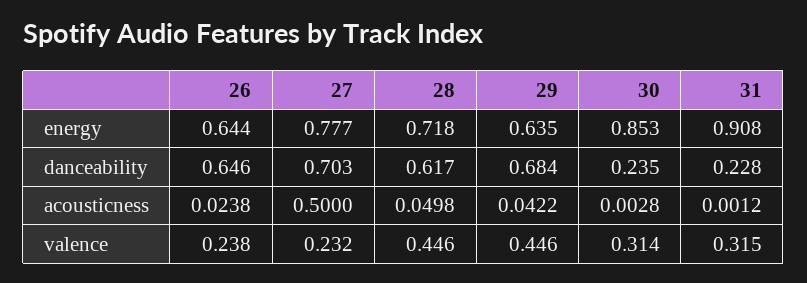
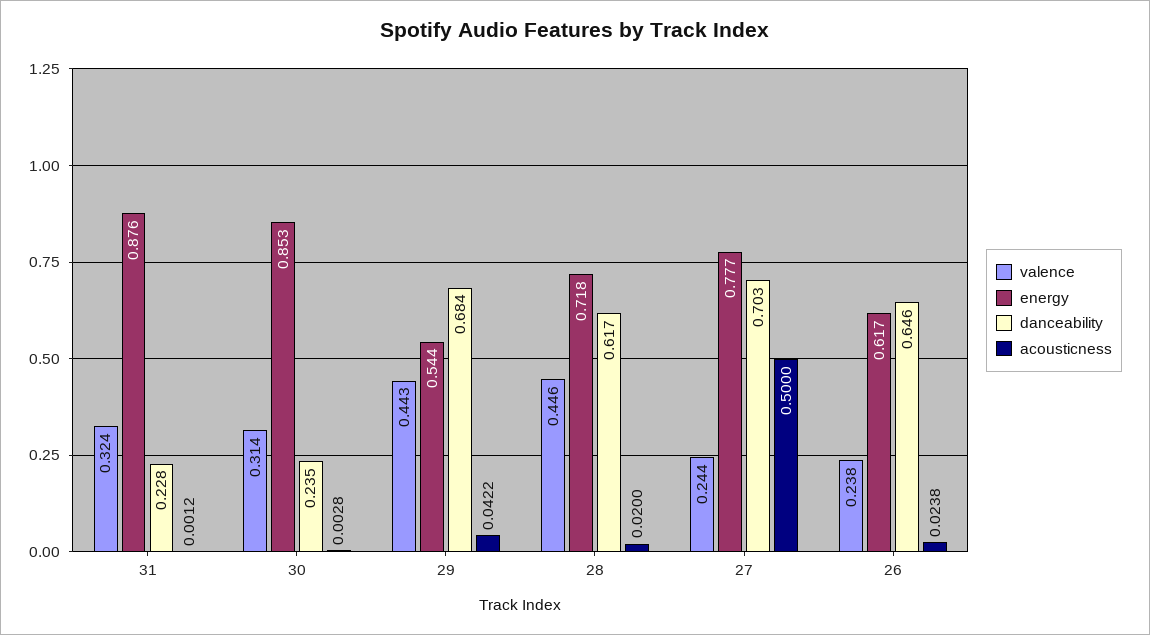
energy, 26: 0.644 -> 0.617
energy, 29: 0.635 -> 0.544
energy, 31: 0.908 -> 0.876
acousticness, 28: 0.0498 -> 0.02
valence, 27: 0.232 -> 0.244
valence, 29: 0.446 -> 0.443
valence, 31: 0.315 -> 0.324

